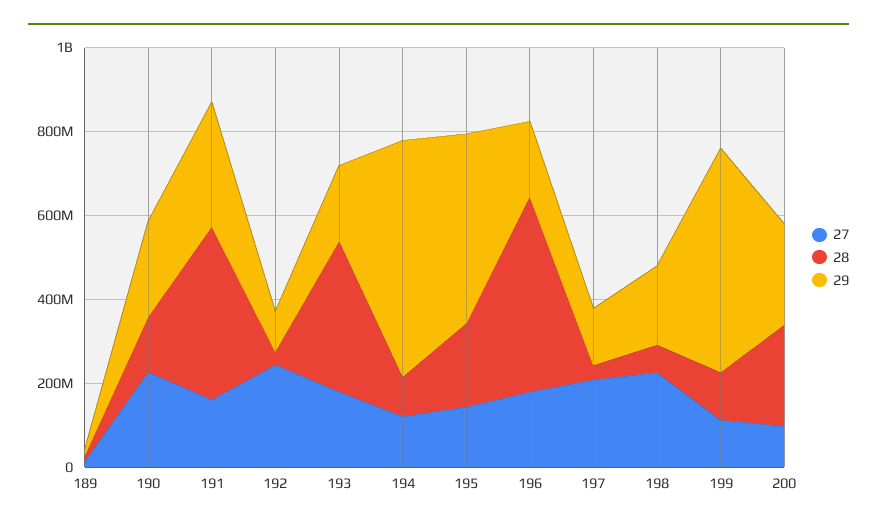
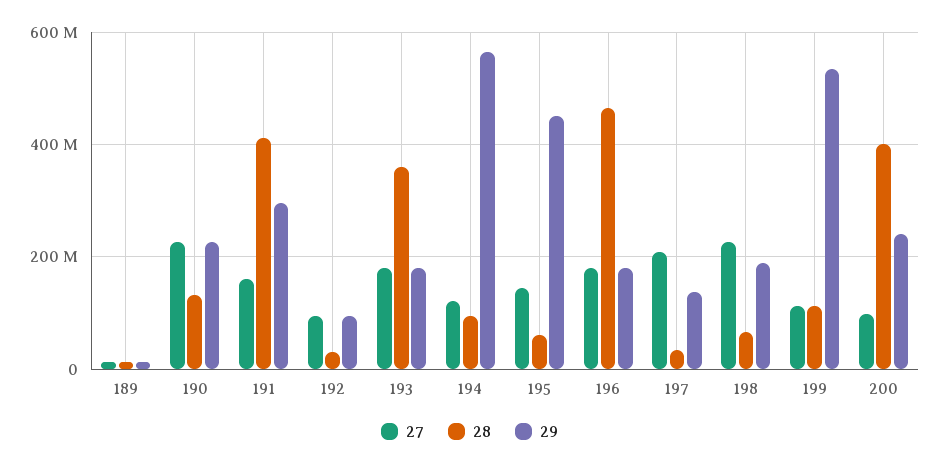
27, 192: 250000000 -> 100000000
28, 195: 200000000 -> 60000000
28, 200: 250000000 -> 400000000

